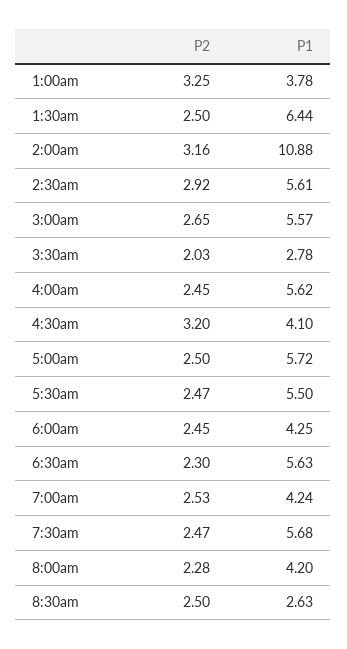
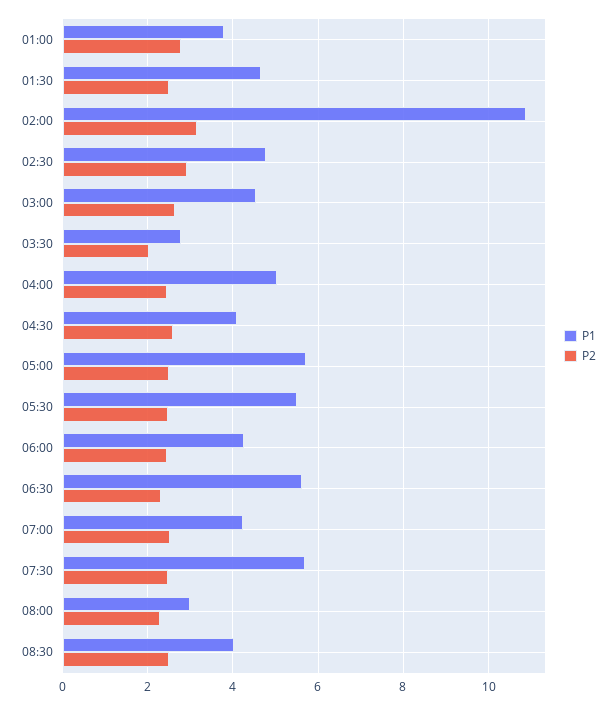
P2, 1:00am: 3.25 -> 2.8
P1, 1:30am: 6.44 -> 4.6
P1, 2:30am: 5.61 -> 4.8
P1, 3:00am: 5.57 -> 4.6
P1, 4:00am: 5.62 -> 5
P2, 4:30am: 3.2 -> 2.6
P1, 8:00am: 4.2 -> 3
P1, 8:30am: 2.63 -> 4

